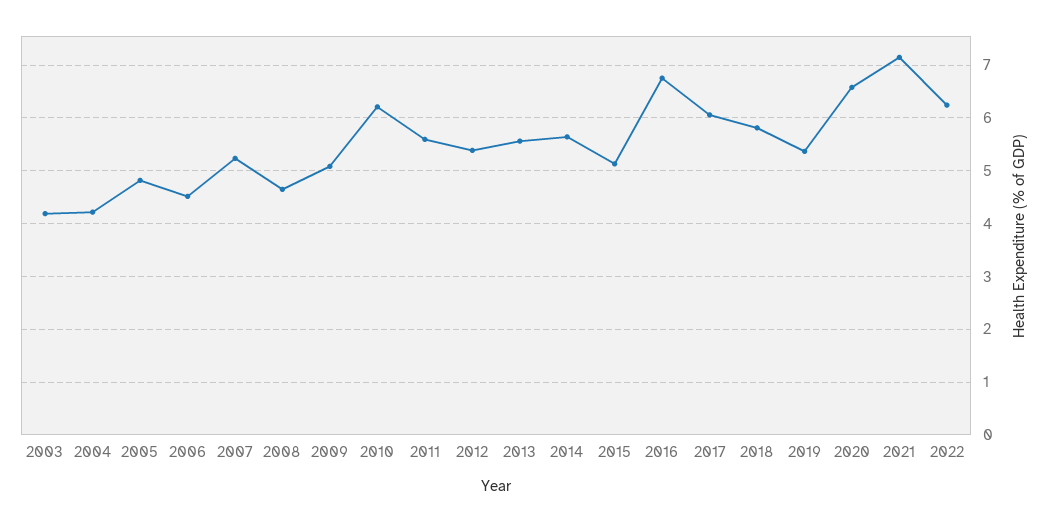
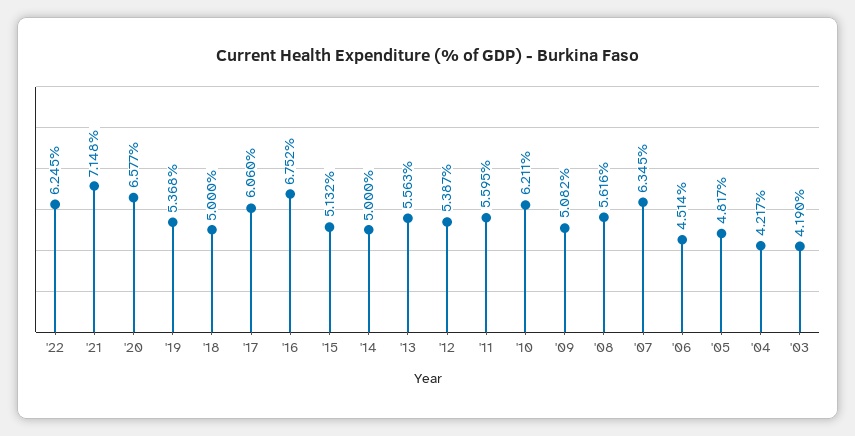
2007: 5.2 -> 6.345
2008: 4.6 -> 5.616
2014: 5.6 -> 5
2018: 5.8 -> 5

